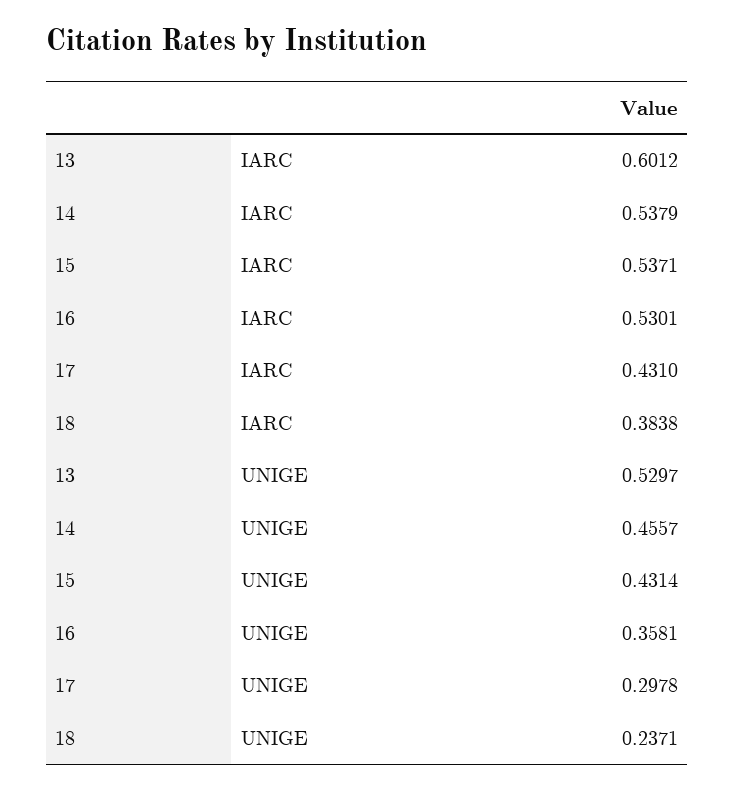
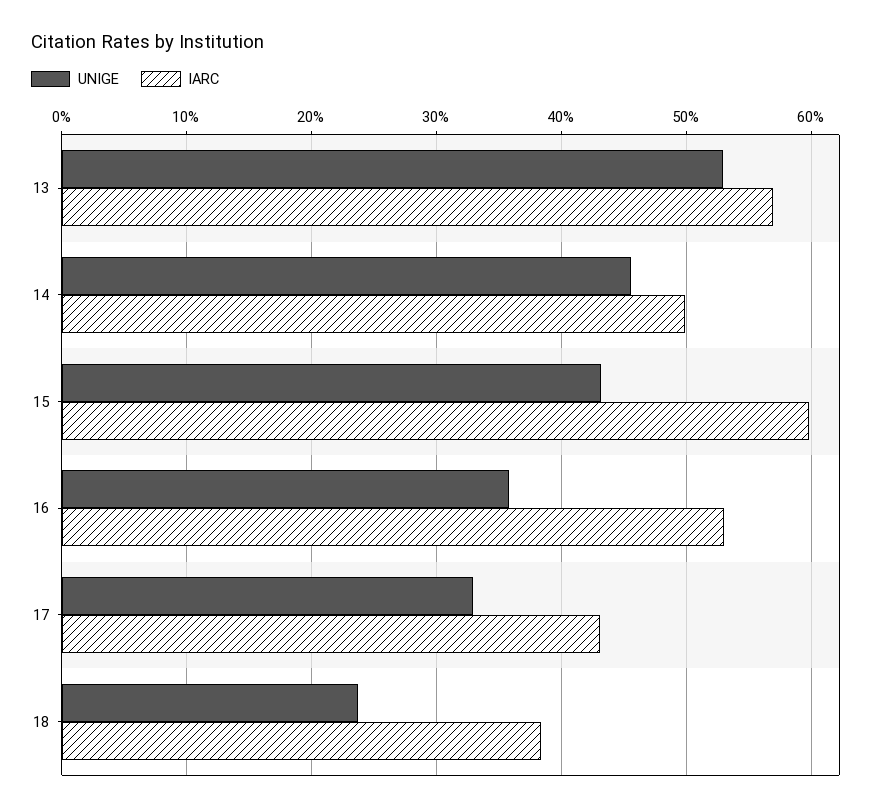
IARC, 13: 0.6012 -> 0.57
IARC, 14: 0.5379 -> 0.5
IARC, 15: 0.5371 -> 0.6
UNIGE, 17: 0.2978 -> 0.33

